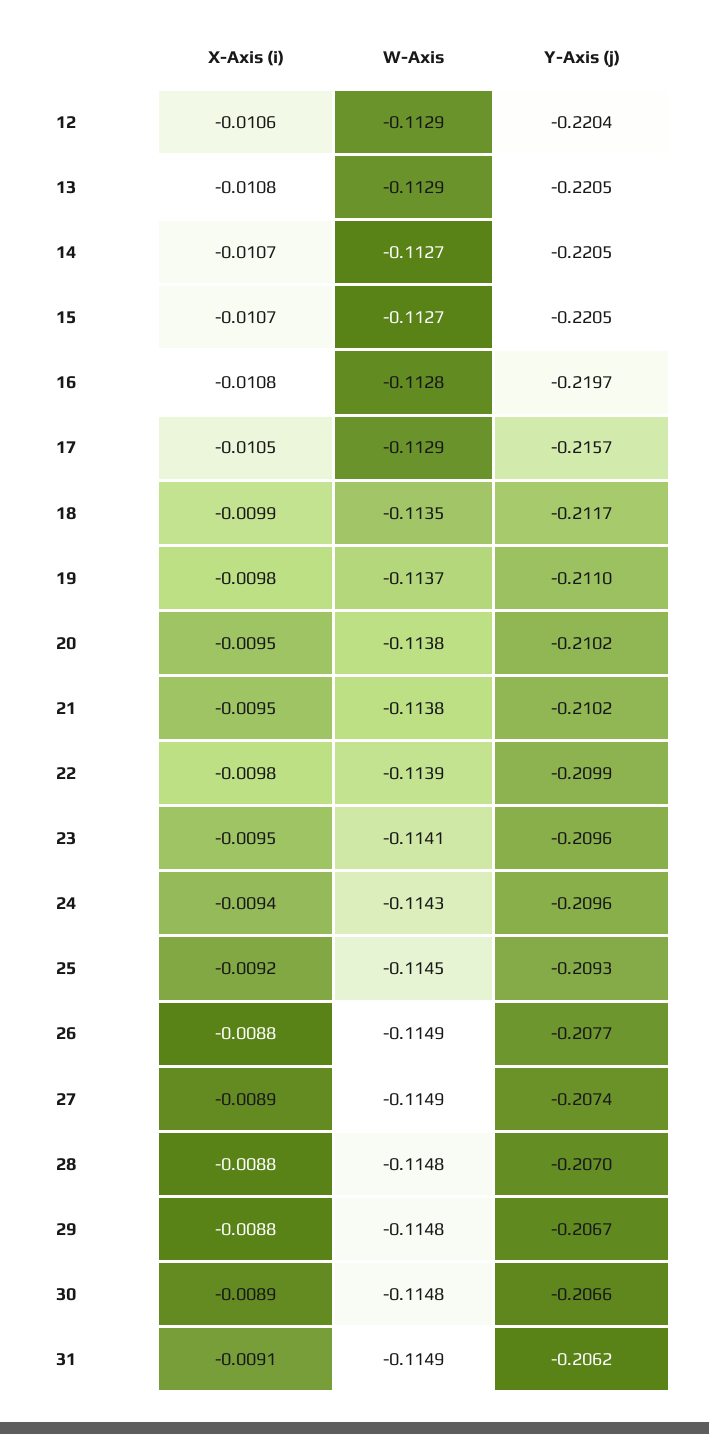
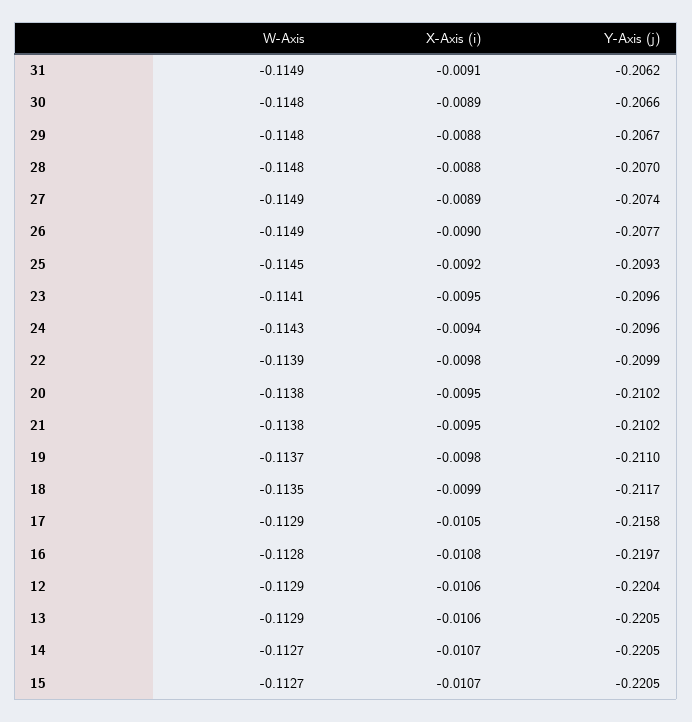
X-Axis (i), 13: -0.0108 -> -0.0106
Y-Axis (j), 17: -0.2157 -> -0.2158
X-Axis (i), 26: -0.0088 -> -0.009

